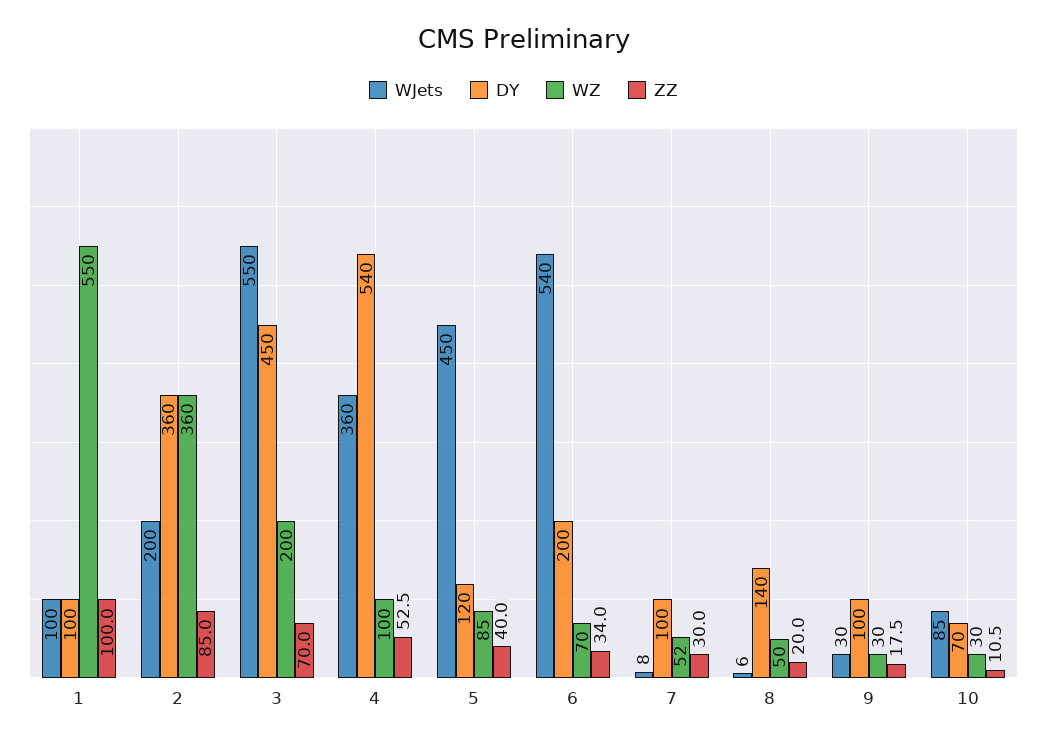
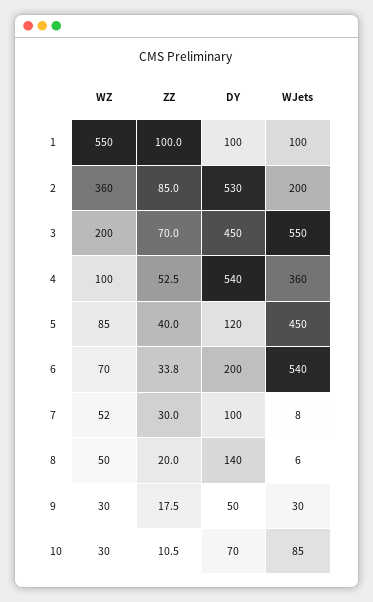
DY, 2: 360 -> 530
ZZ, 6: 34 -> 33.8
DY, 9: 100 -> 50

